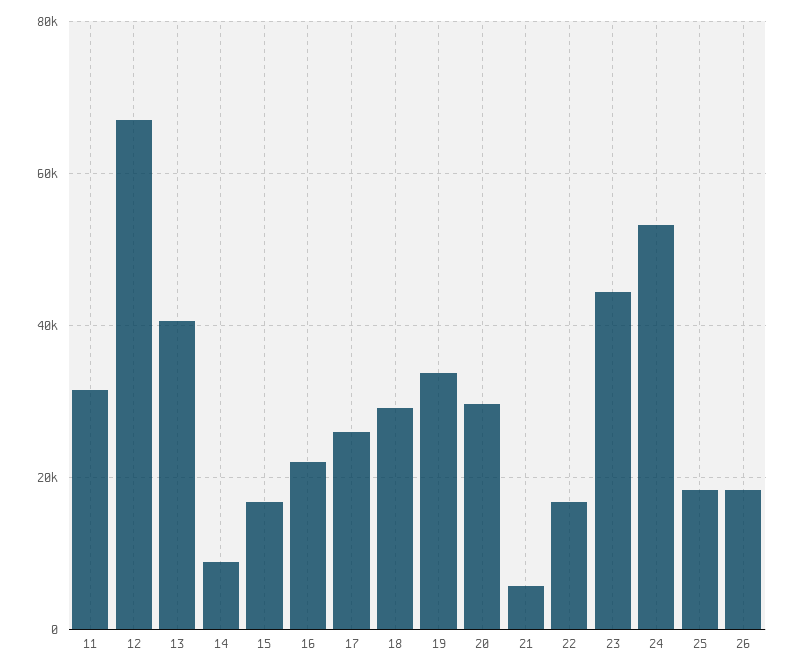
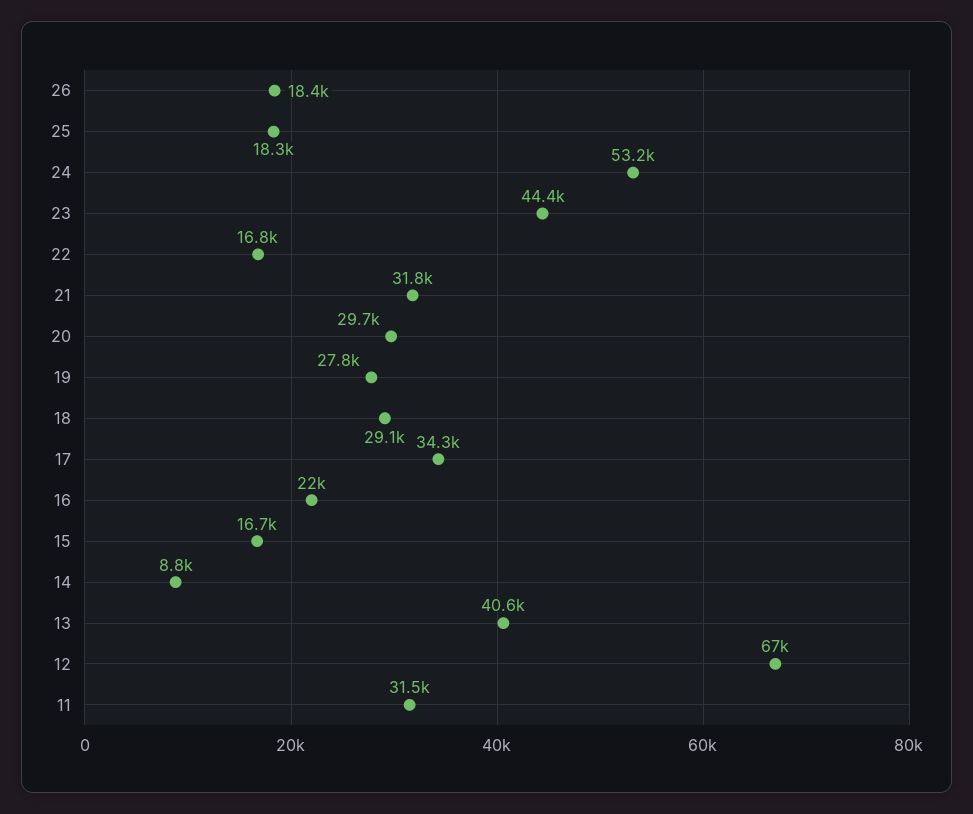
17: 26000 -> 34300
19: 34000 -> 27800
21: 6000 -> 31800

